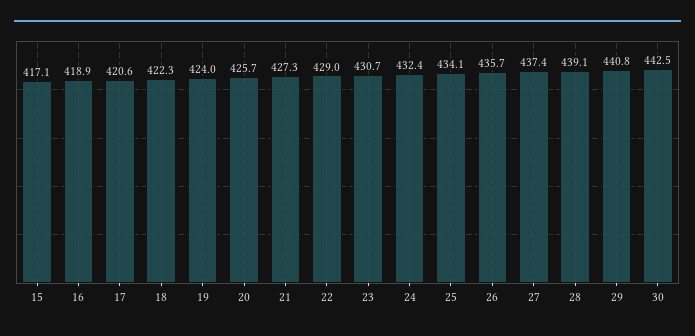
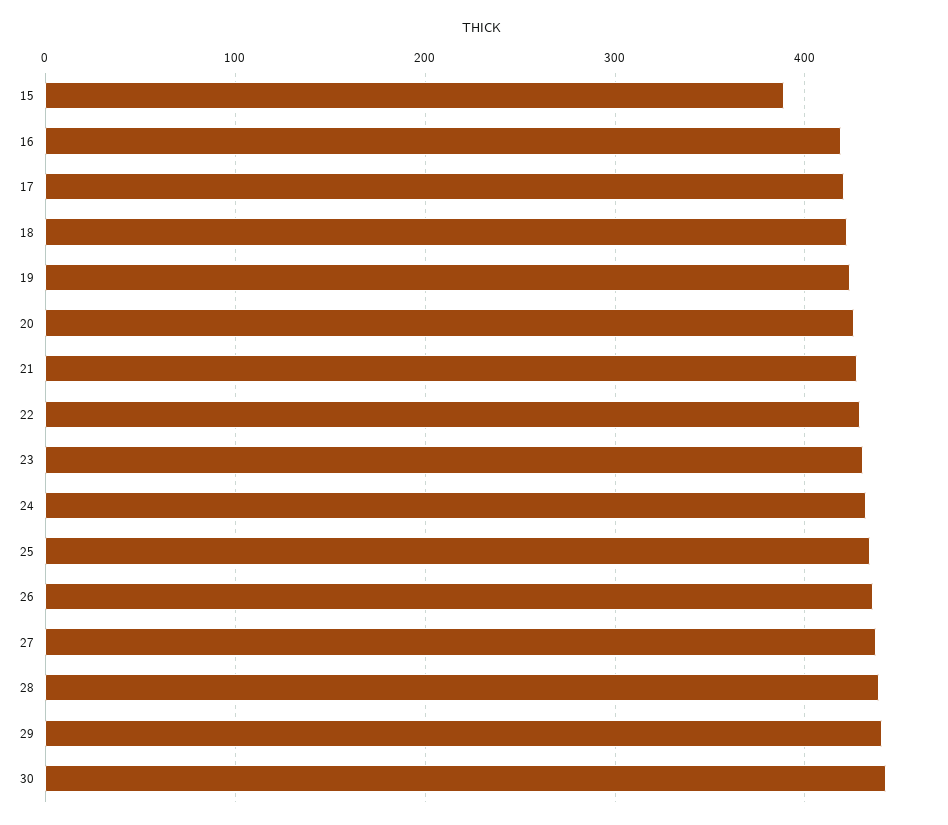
15: 417.1 -> 390

